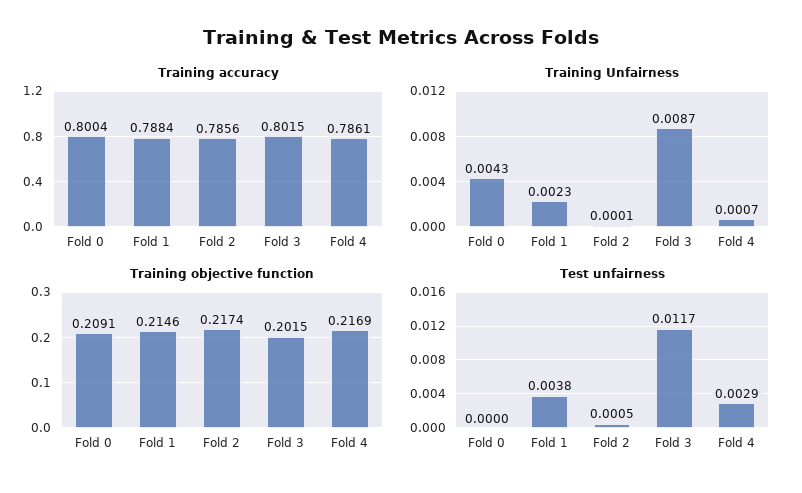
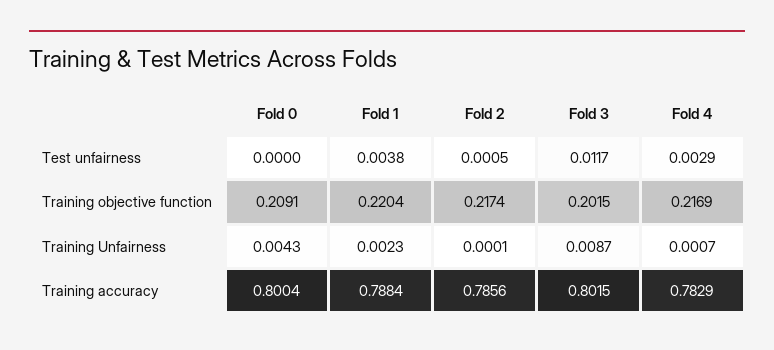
Training accuracy, Fold 4: 0.7861 -> 0.7829
Training objective function, Fold 1: 0.2146 -> 0.2204

